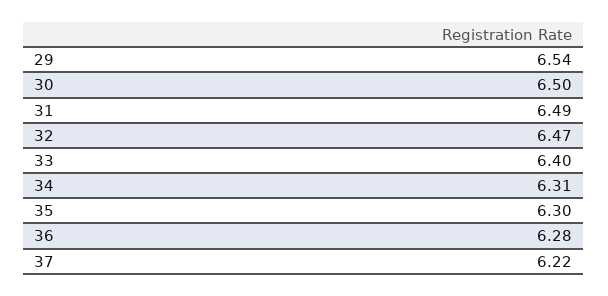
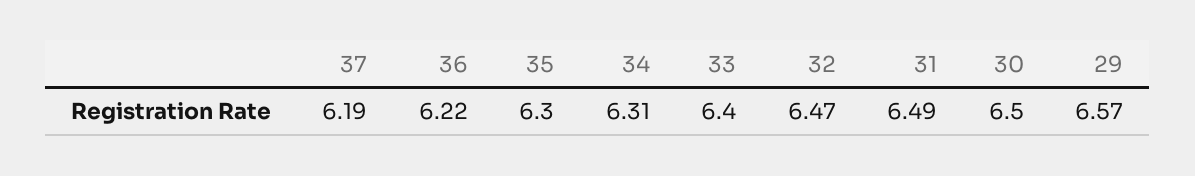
29: 6.54 -> 6.57
36: 6.28 -> 6.22
37: 6.22 -> 6.19

